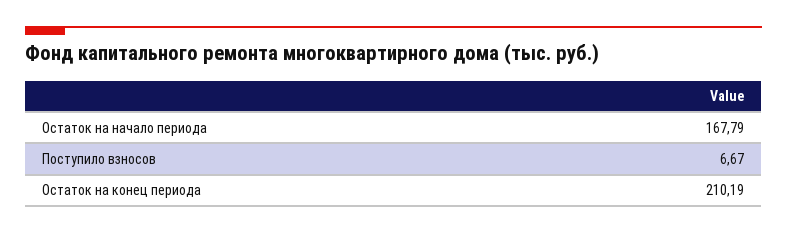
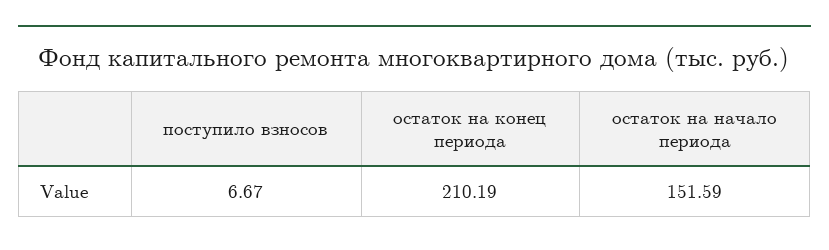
Остаток на начало периода: 167.79 -> 151.59

